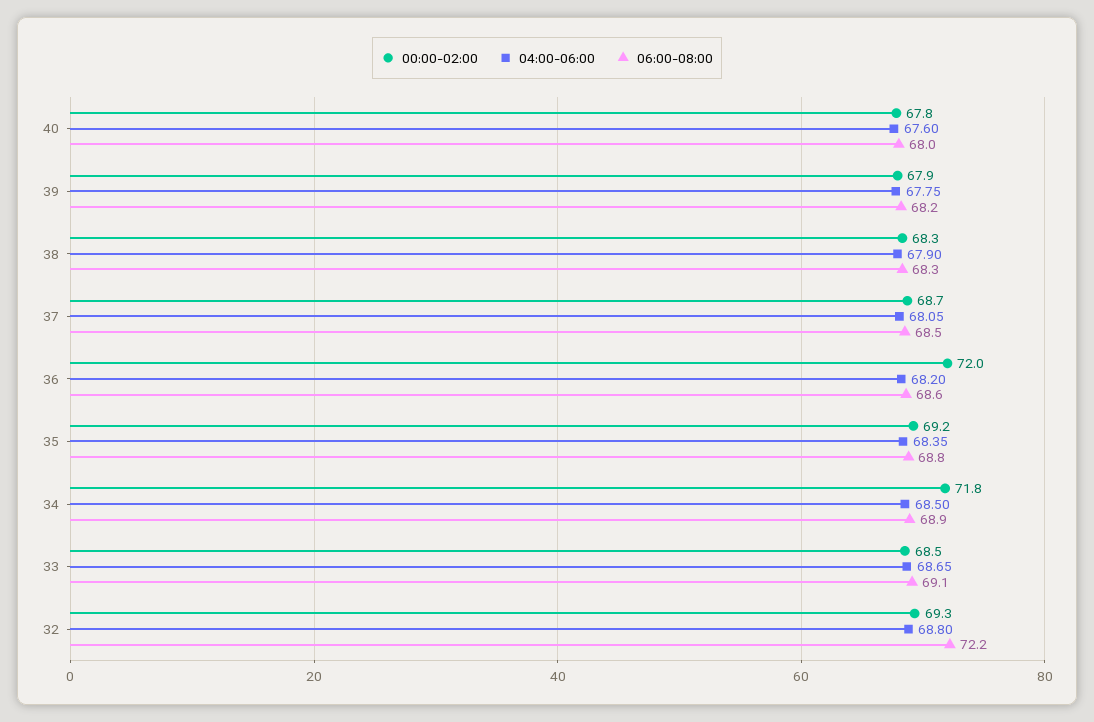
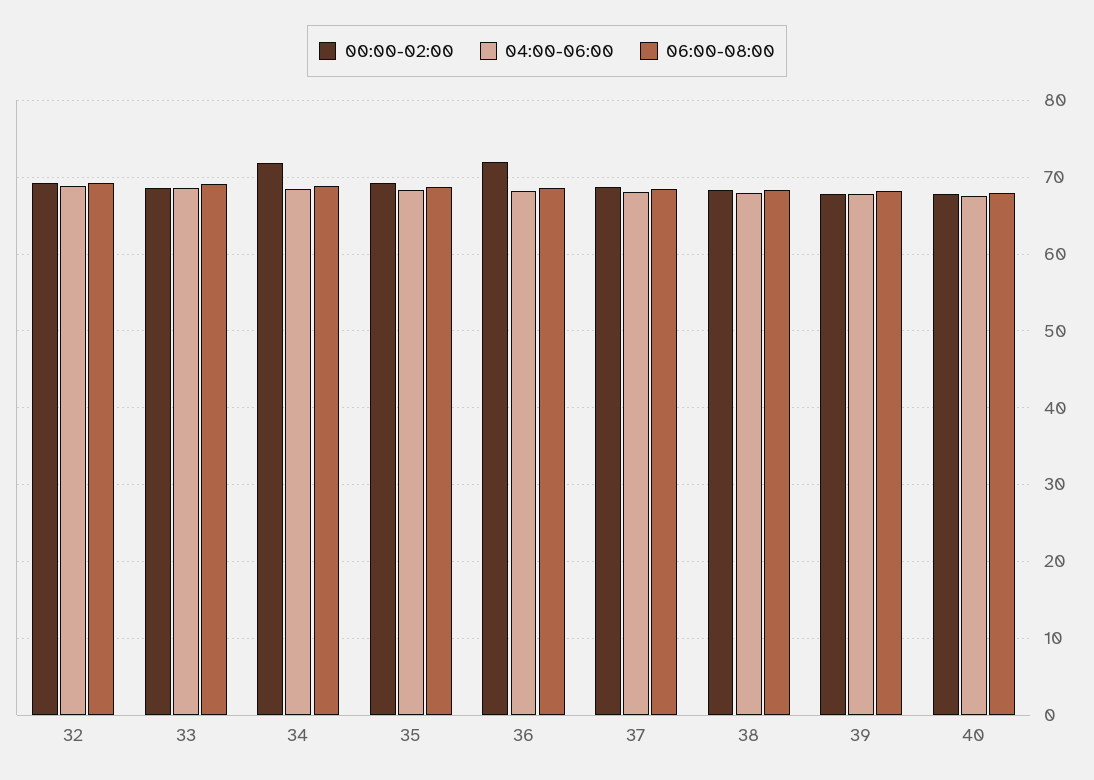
06:00-08:00, 32: 72.2 -> 69

